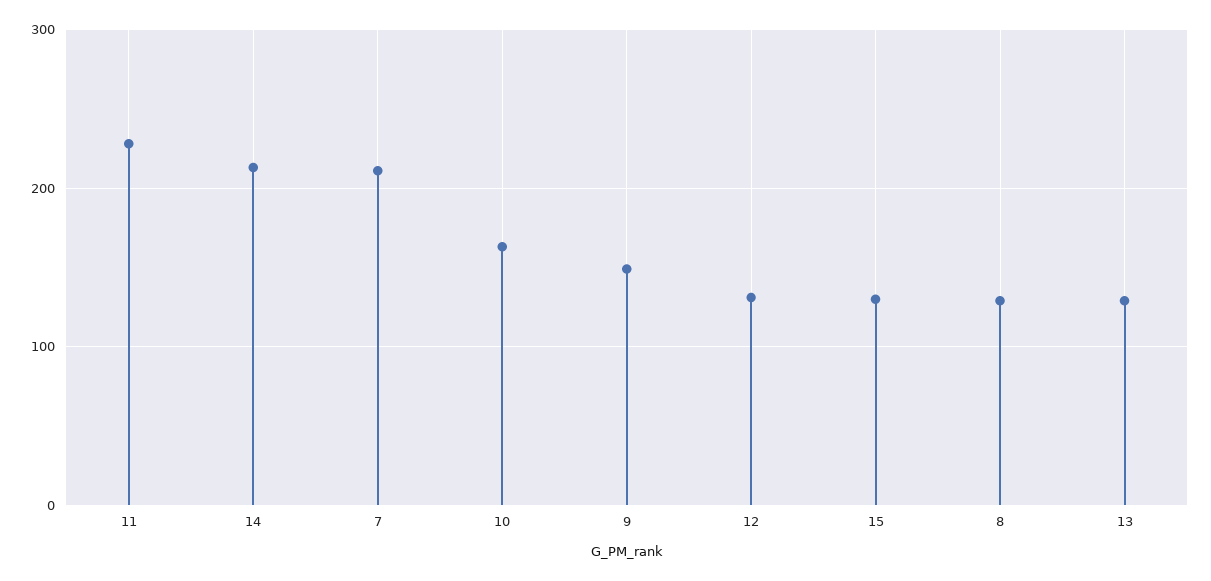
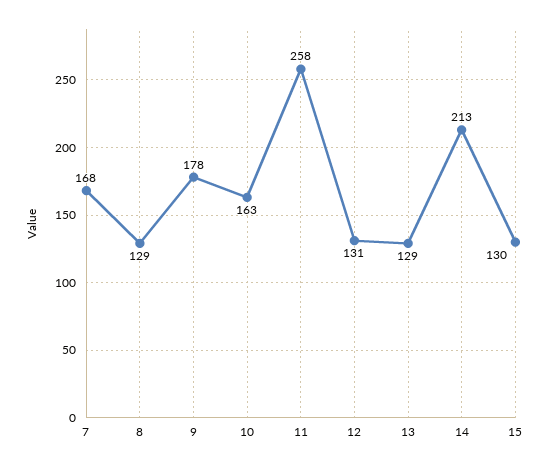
11: 230 -> 258
7: 210 -> 168
9: 150 -> 178

